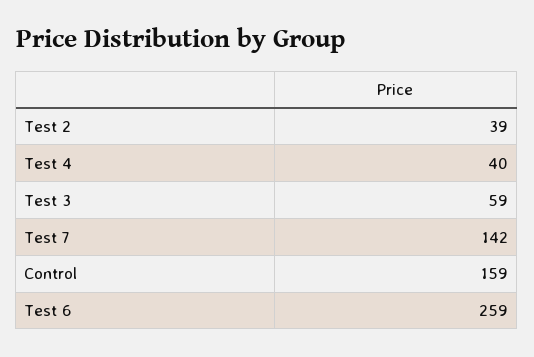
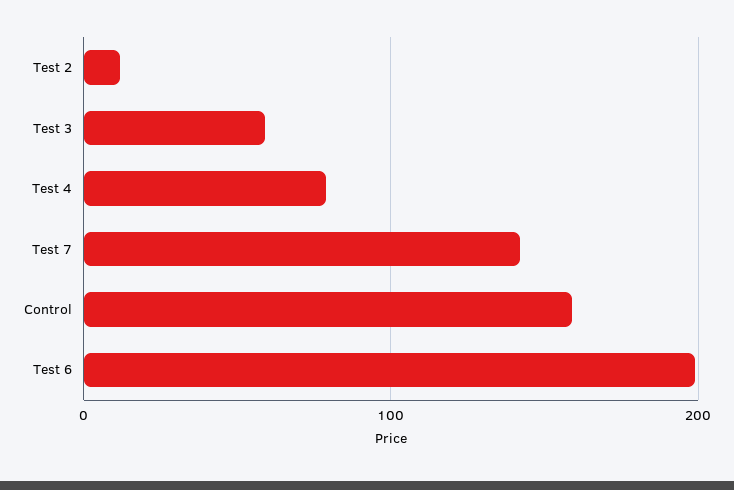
Test 2: 39 -> 10
Test 4: 40 -> 80
Test 6: 259 -> 200

